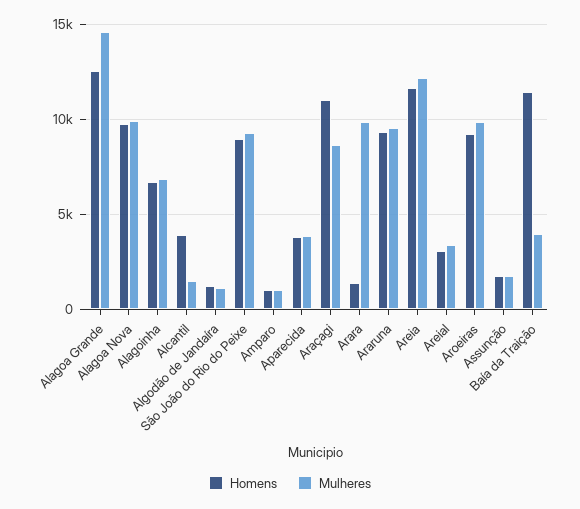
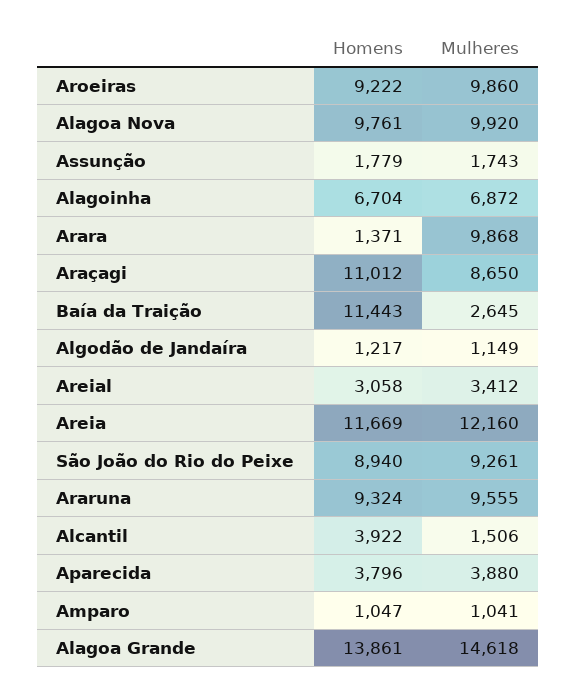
Homens, Alagoa Grande: 12500 -> 13861
Mulheres, Baía da Traição: 4000 -> 2645

